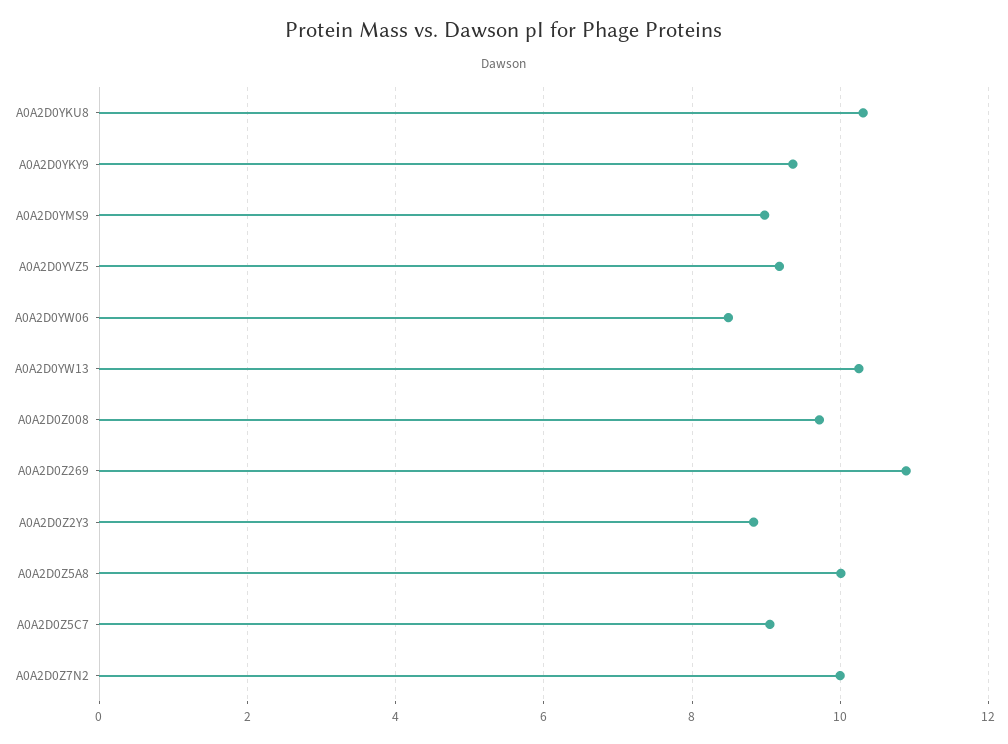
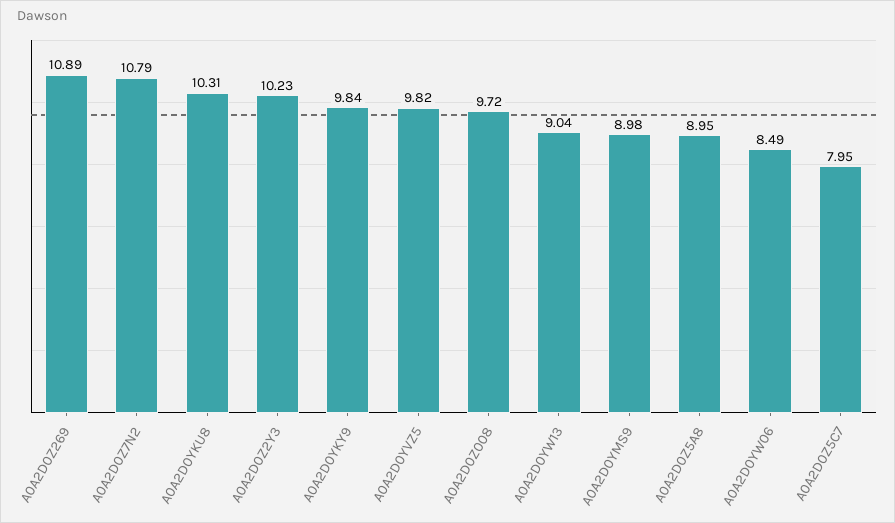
A0A2D0YKY9: 9.4 -> 9.84
A0A2D0YVZ5: 9.2 -> 9.82
A0A2D0YW13: 10.2 -> 9.04
A0A2D0Z2Y3: 8.8 -> 10.23
A0A2D0Z5A8: 10 -> 8.95
A0A2D0Z5C7: 9 -> 7.95
A0A2D0Z7N2: 10 -> 10.79

